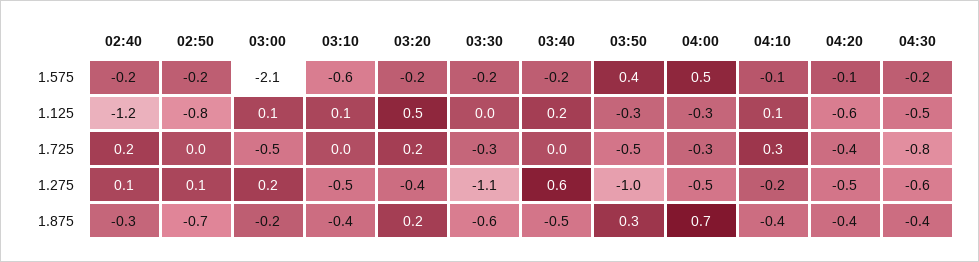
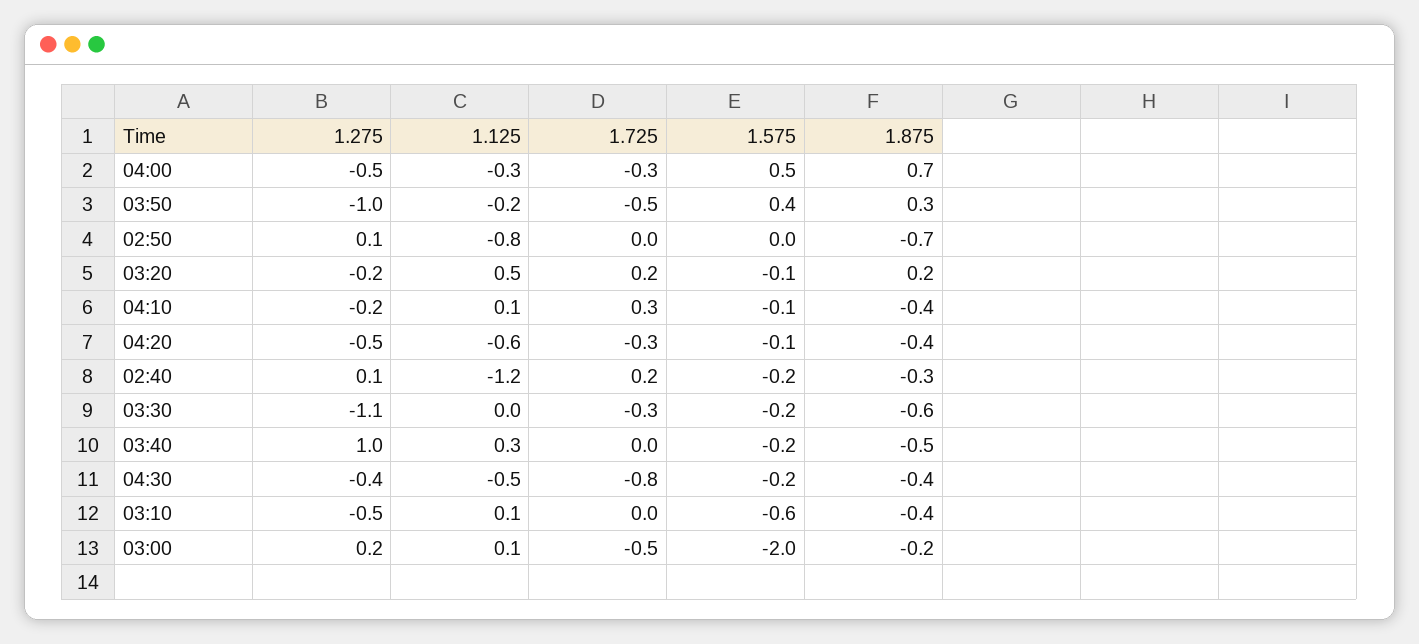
02:50, 1.575: -0.2 -> 0
03:00, 1.575: -2.1 -> -2
03:20, 1.575: -0.2 -> -0.1
03:40, 1.125: 0.2 -> 0.3
03:50, 1.125: -0.3 -> -0.2
04:20, 1.725: -0.4 -> -0.3
03:20, 1.275: -0.4 -> -0.2
03:40, 1.275: 0.6 -> 1
04:30, 1.275: -0.6 -> -0.4

